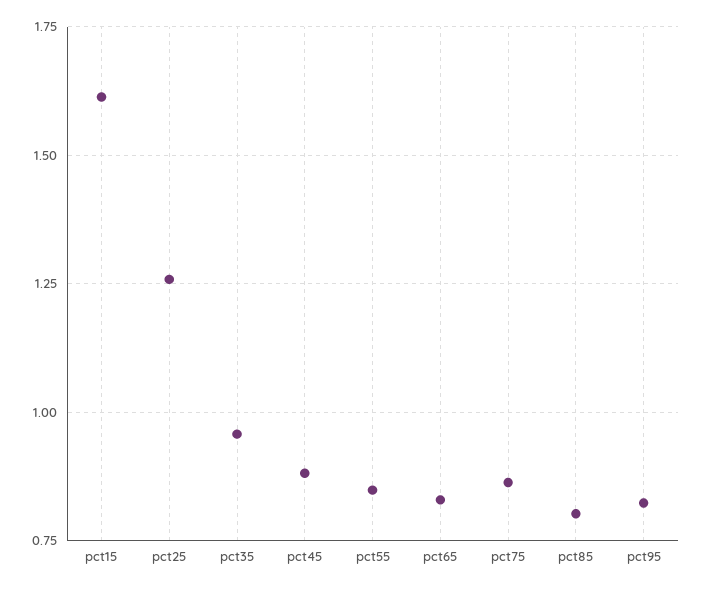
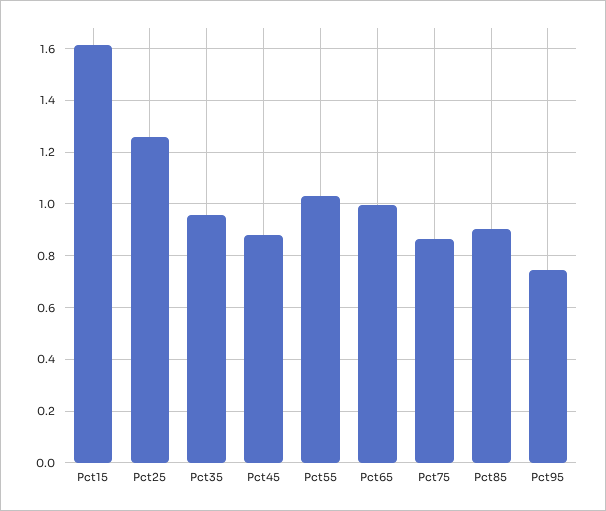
pct55: 0.85 -> 1.025
pct65: 0.825 -> 1
pct85: 0.8 -> 0.9
pct95: 0.825 -> 0.75

